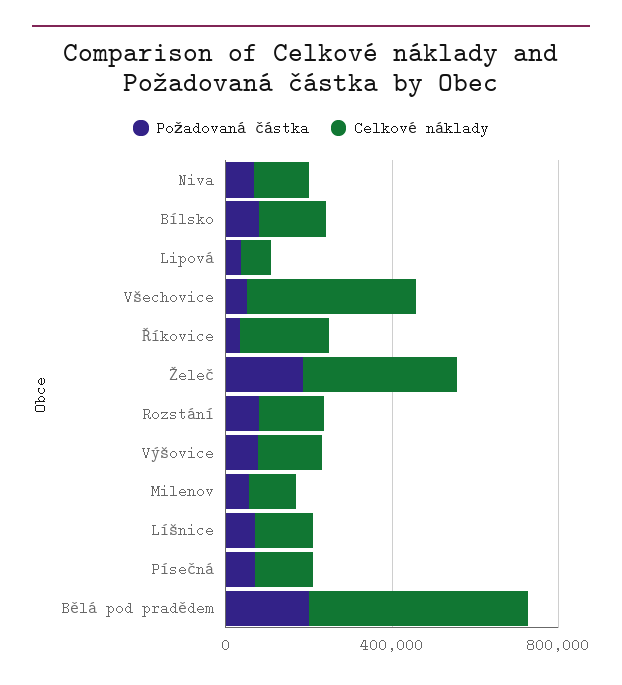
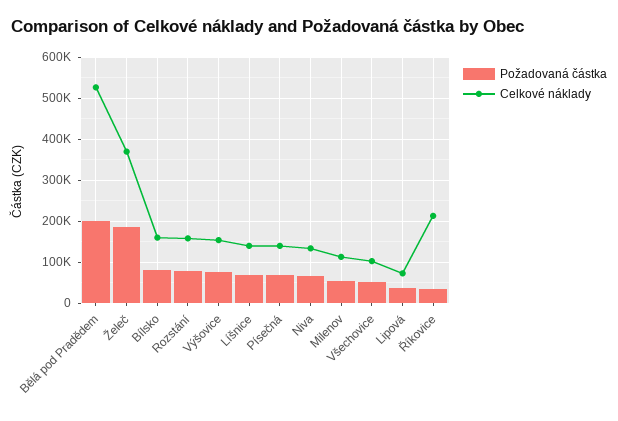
Celkové náklady, Všechovice: 400000 -> 100000

